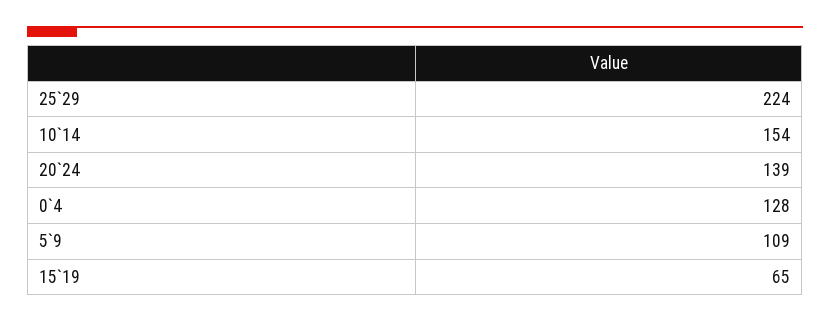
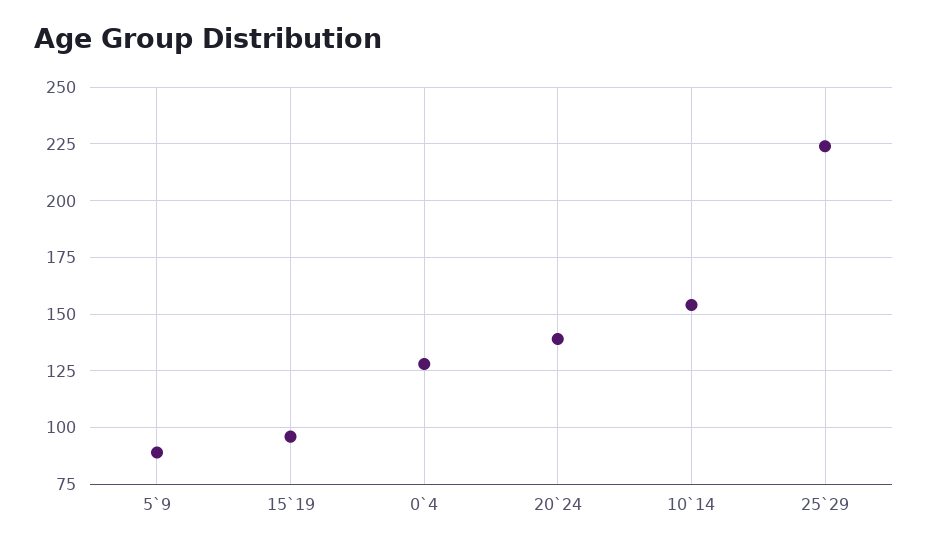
5`9: 109 -> 90
15`19: 65 -> 95

